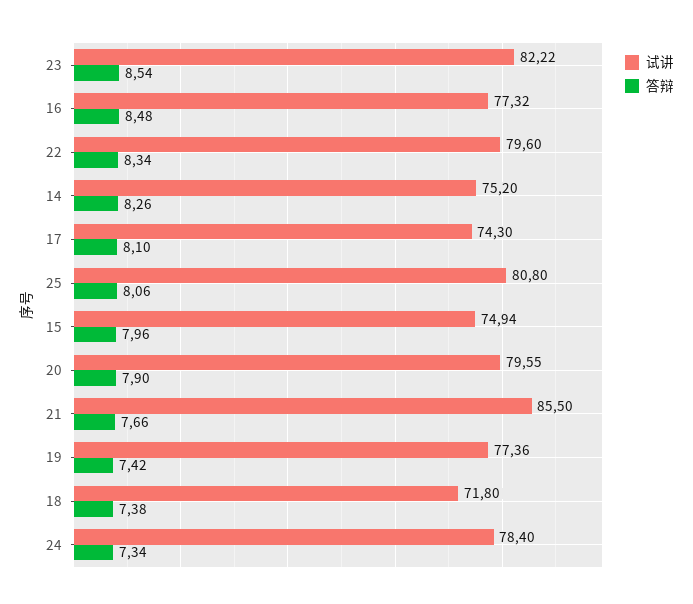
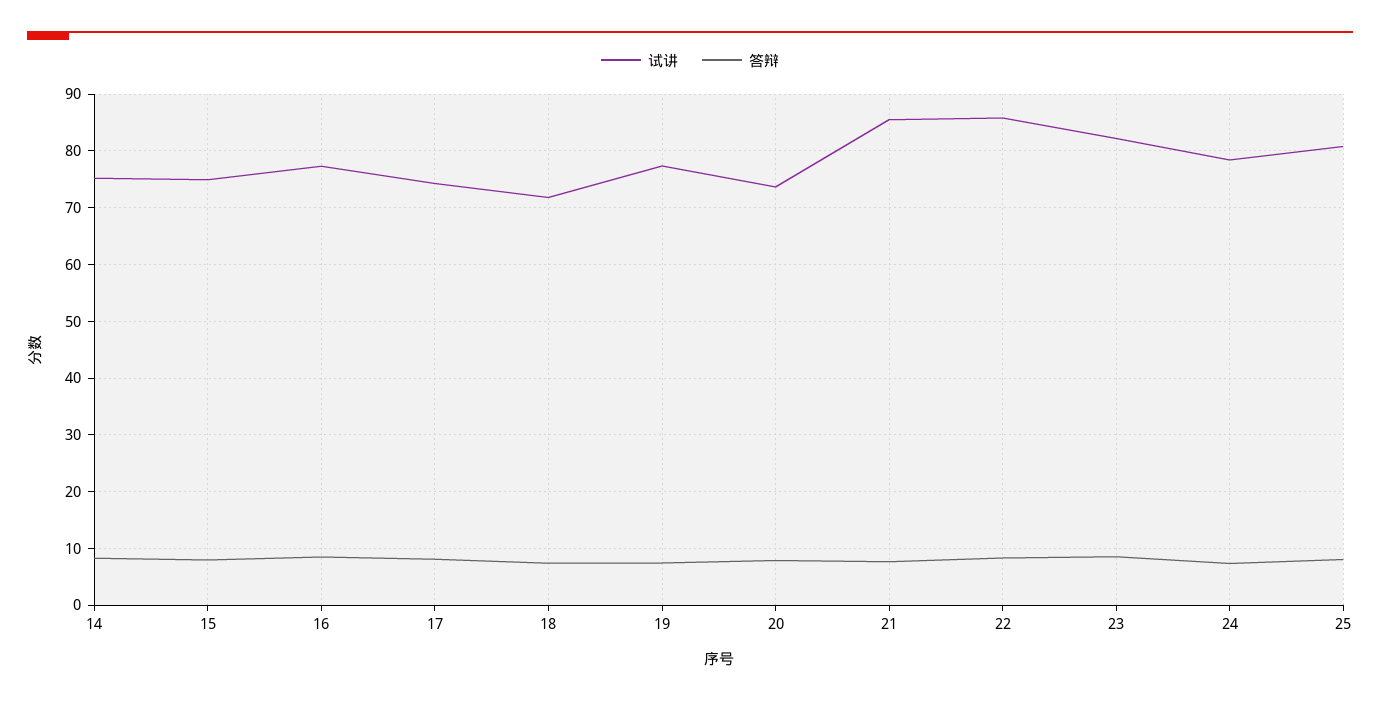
试讲, 22: 79.6 -> 86
试讲, 20: 79.55 -> 74

